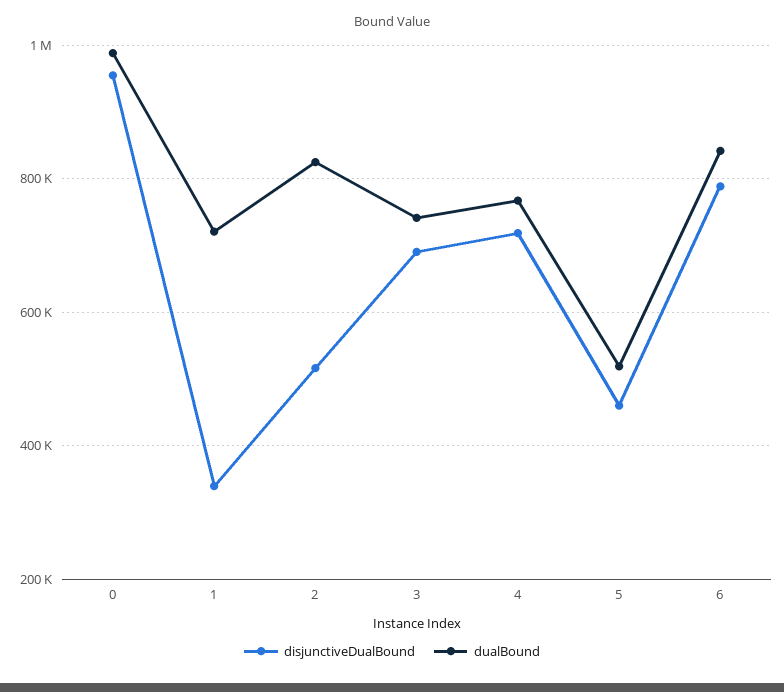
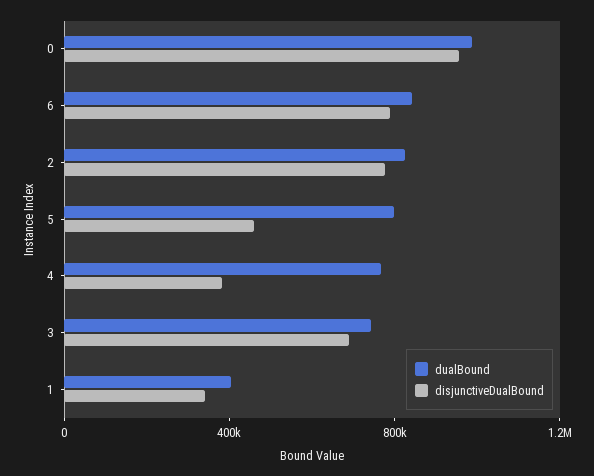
dualBound, 1: 720000 -> 400000
disjunctiveDualBound, 2: 520000 -> 800000
disjunctiveDualBound, 4: 720000 -> 400000
dualBound, 5: 520000 -> 800000

